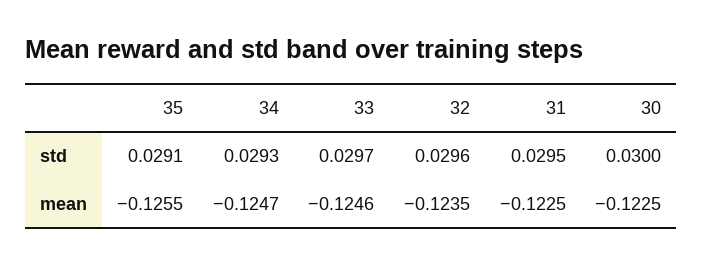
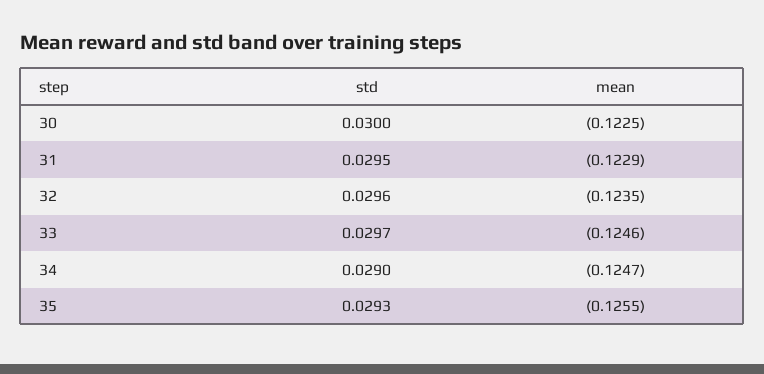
35, std: 0.0291 -> 0.0293
34, std: 0.0293 -> 0.029
31, mean: -0.1225 -> -0.1229

